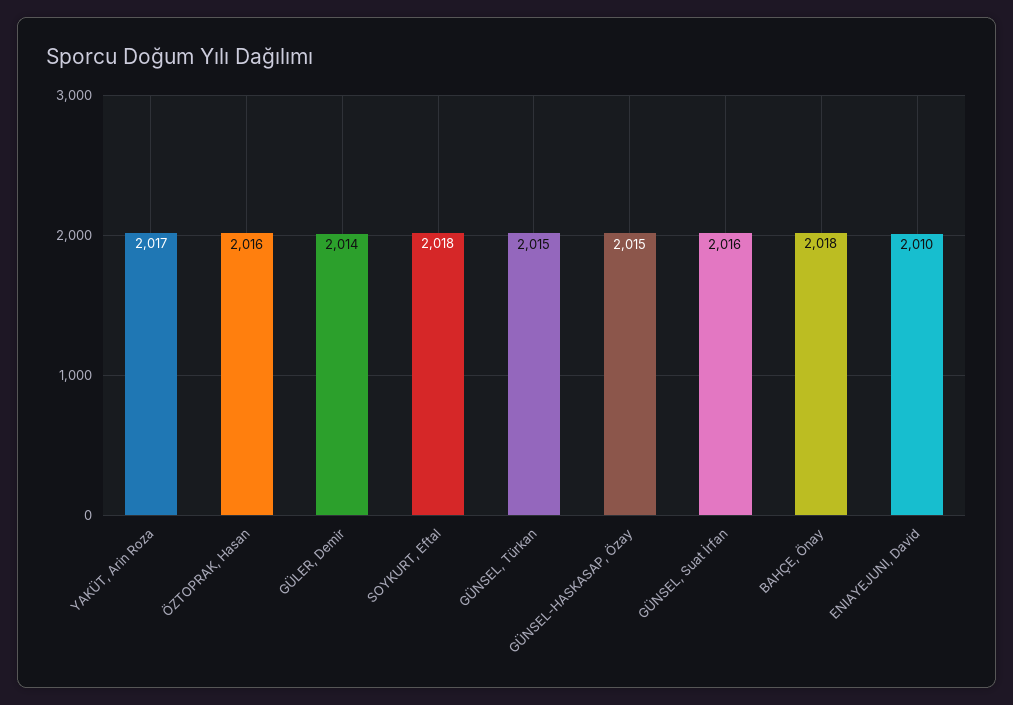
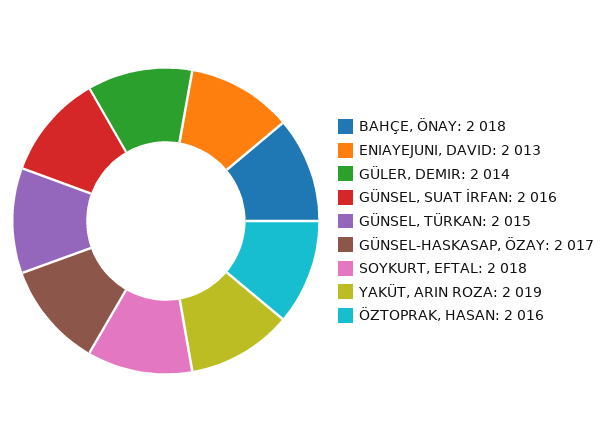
YAKÜT, Arin Roza: 2017 -> 2019
GÜNSEL-HASKASAP, Özay: 2015 -> 2017
ENIAYEJUNI, David: 2010 -> 2013

